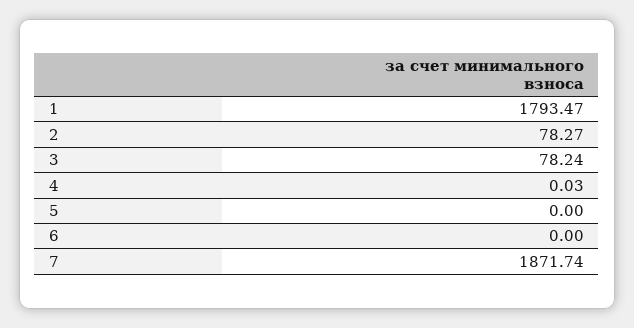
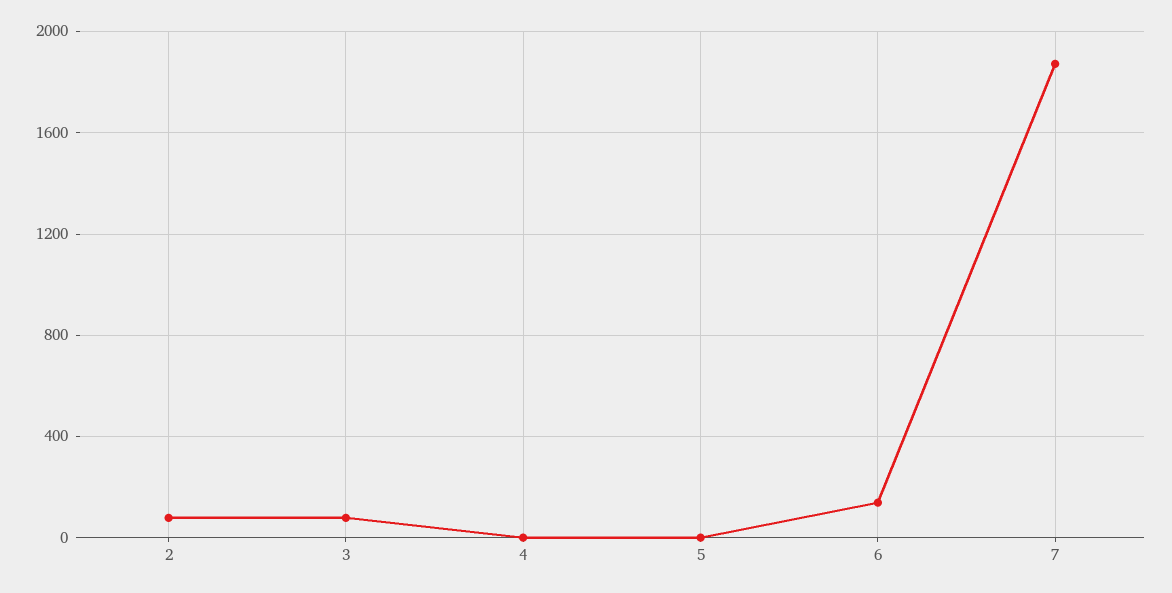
1: 1793.47 -> none
6: 0 -> 150

